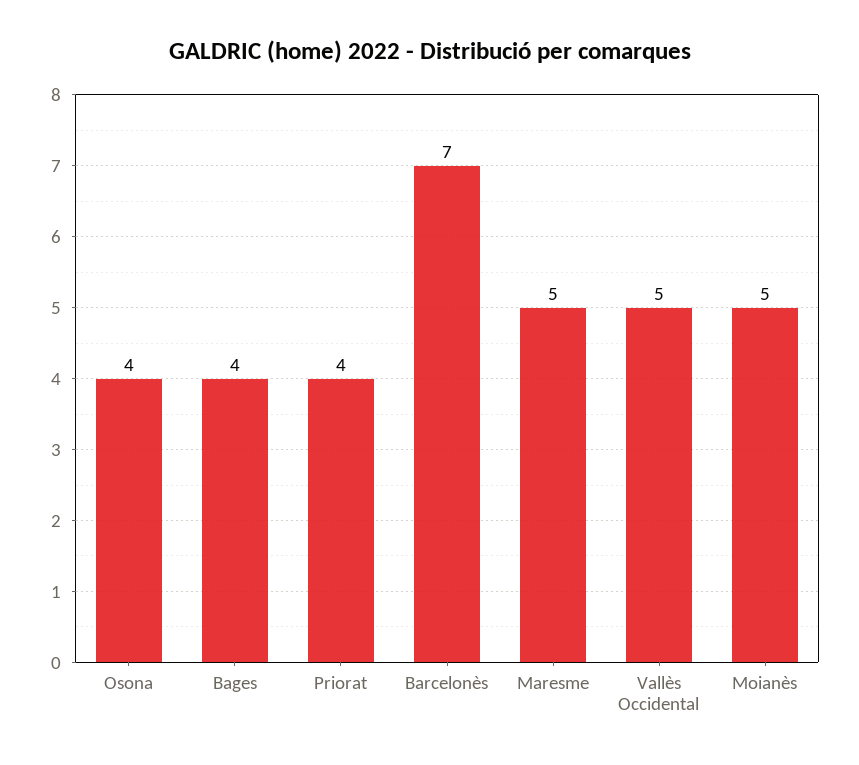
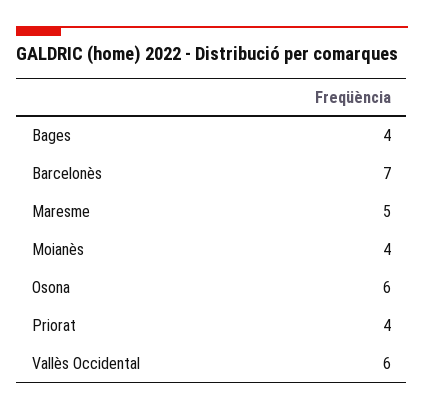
Osona: 4 -> 6
Vallès Occidental: 5 -> 6
Moianès: 5 -> 4

